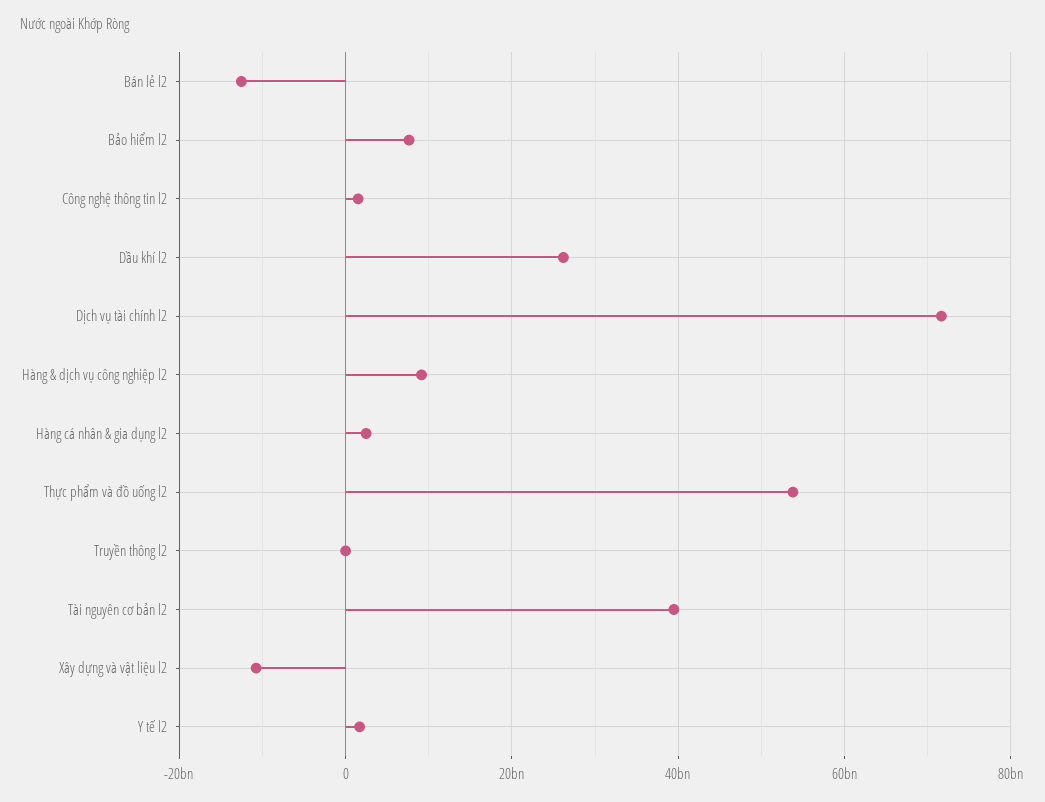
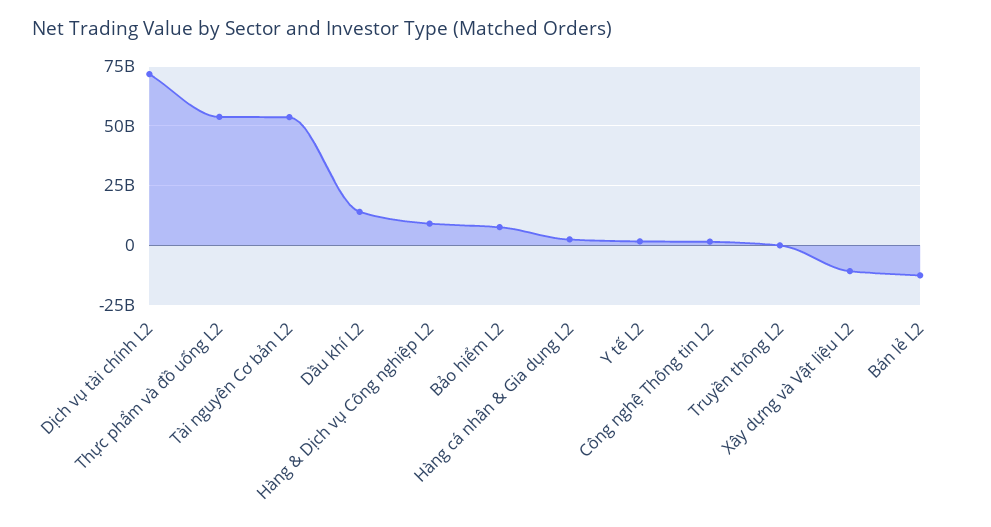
Dầu khí l2: 26000000000 -> 15000000000
Tài nguyên cơ bản l2: 40000000000 -> 55000000000

